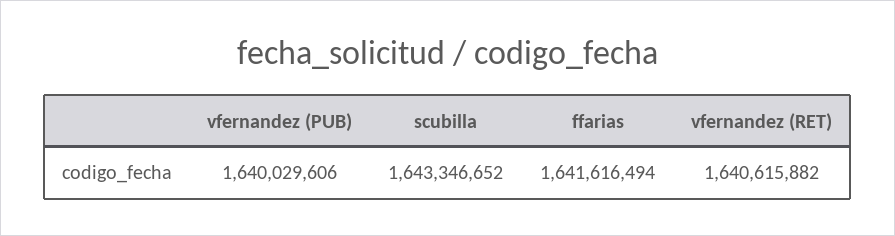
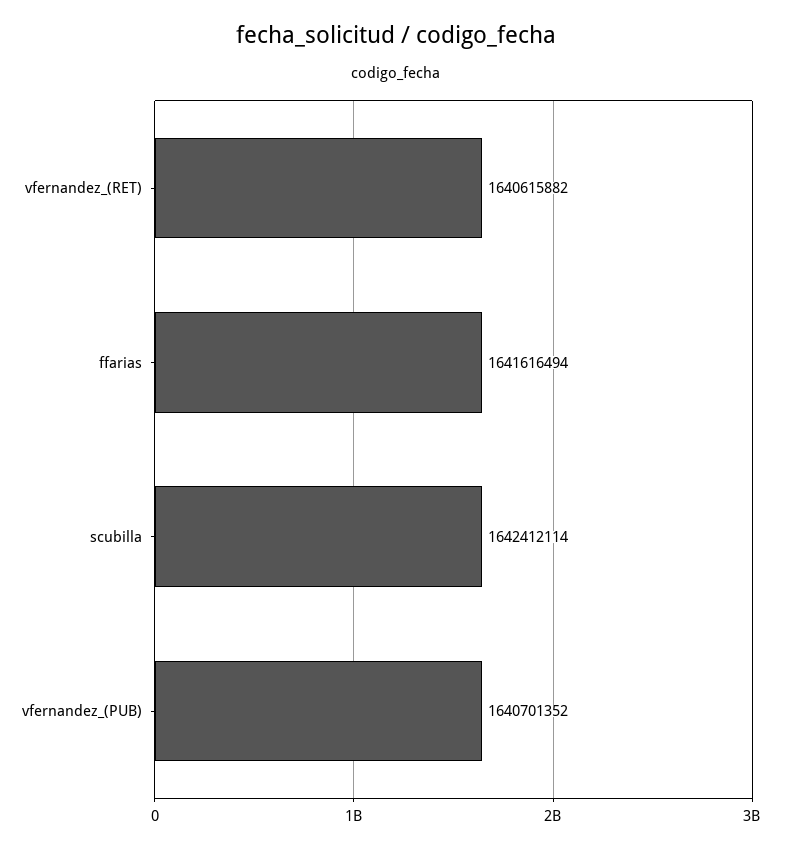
vfernandez (PUB): 1640029606 -> 1640701352
scubilla: 1643346652 -> 1642412114

